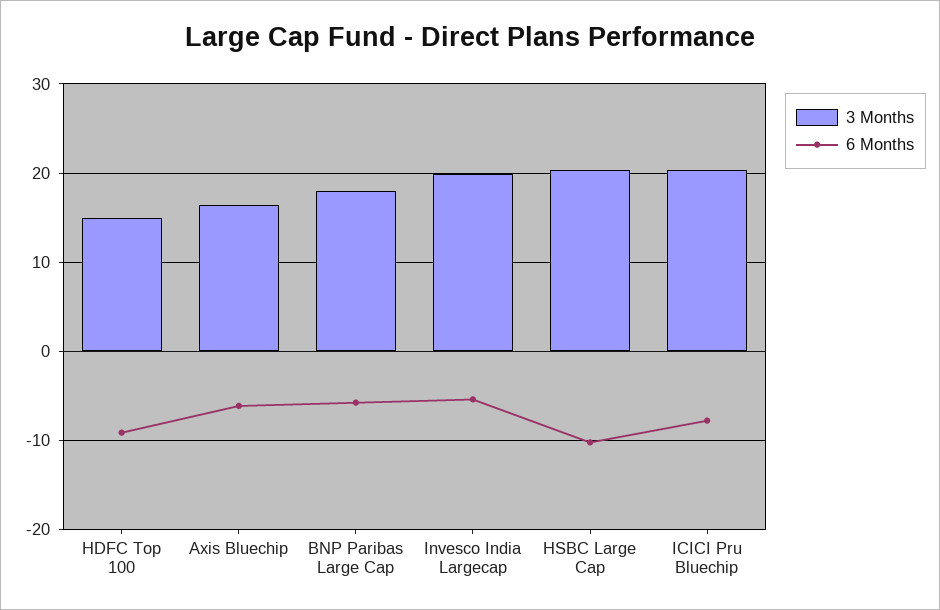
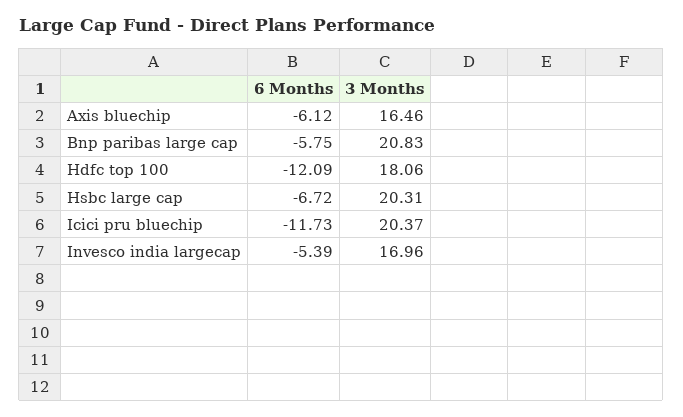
3 Months, HDFC Top 100: 15 -> 18.06
6 Months, HDFC Top 100: -9 -> -12.09
3 Months, BNP Paribas Large Cap: 18 -> 20.83
3 Months, Invesco India Largecap: 20 -> 16.96
6 Months, HSBC Large Cap: -10 -> -6.72
6 Months, ICICI Pru Bluechip: -8 -> -11.73

